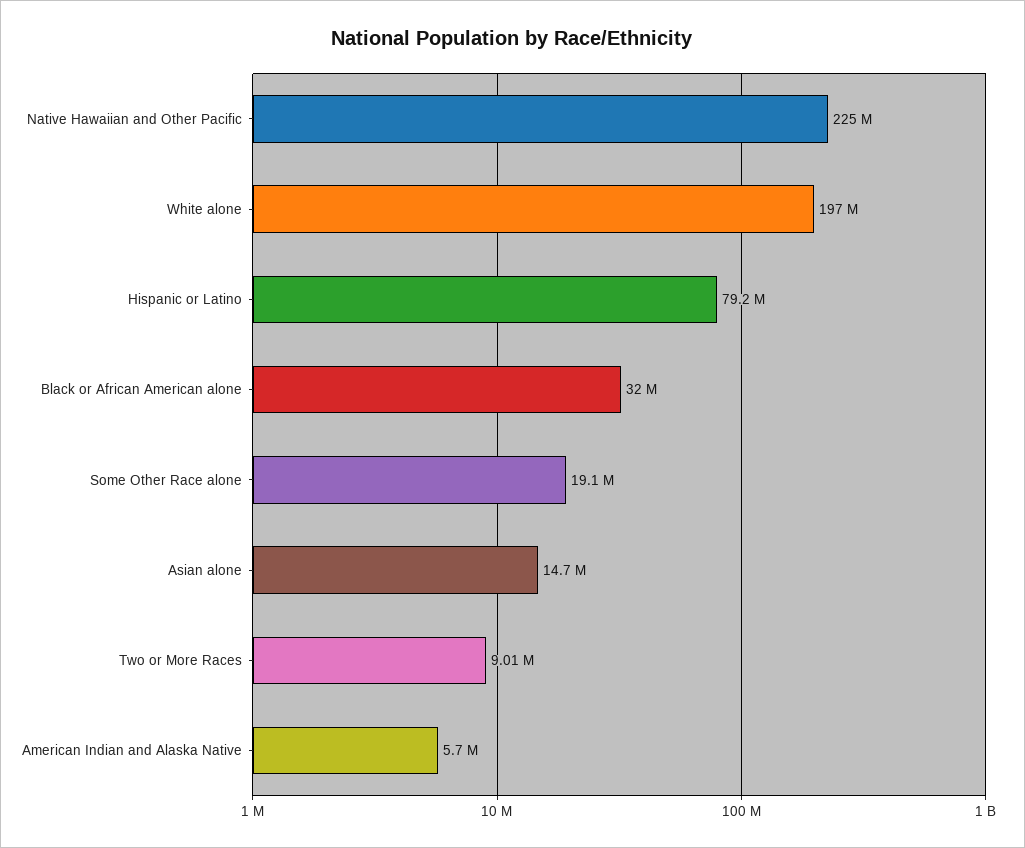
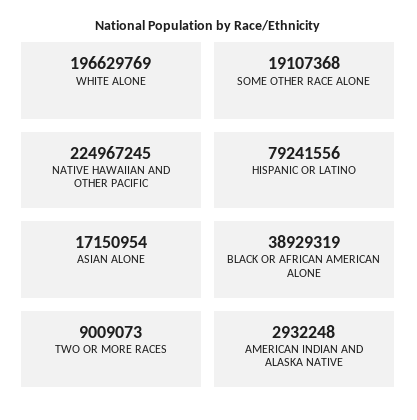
Black or African American alone: 32000000 -> 38929319
Asian alone: 14700000 -> 17150954
American Indian and Alaska Native: 5700000 -> 2932248

